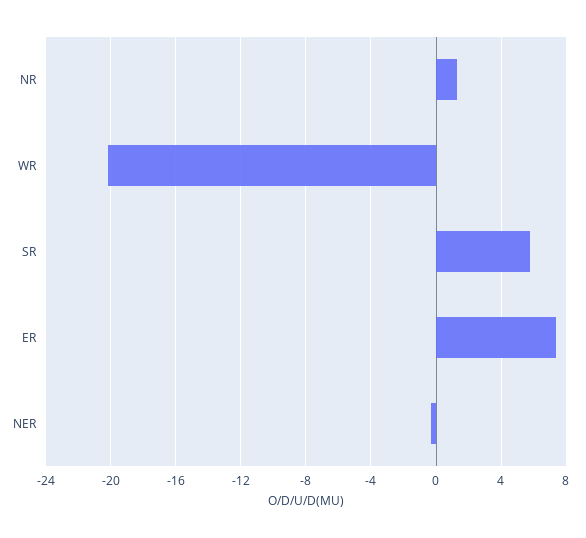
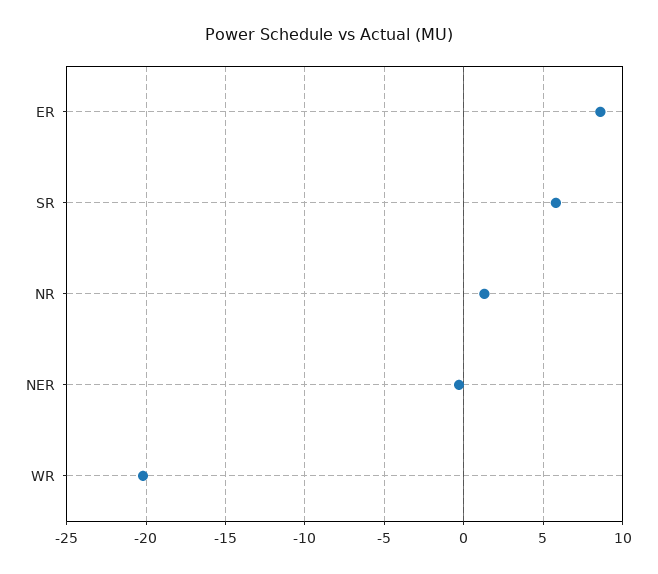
ER: 7.5 -> 8.5

